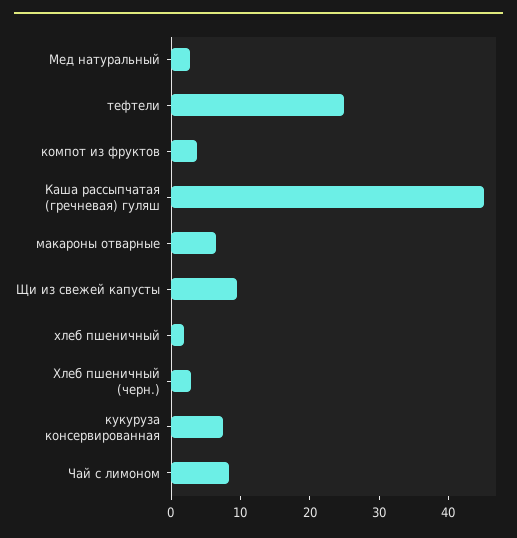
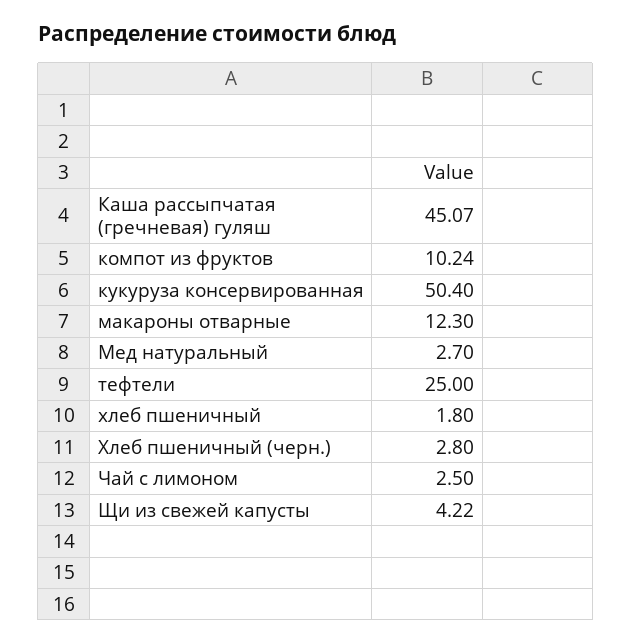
компот из фруктов: 4 -> 10.24
макароны отварные: 6 -> 12.3
Щи из свежей капусты: 10 -> 4.22
кукуруза консервированная: 8 -> 50.4
Чай с лимоном: 8 -> 2.5

